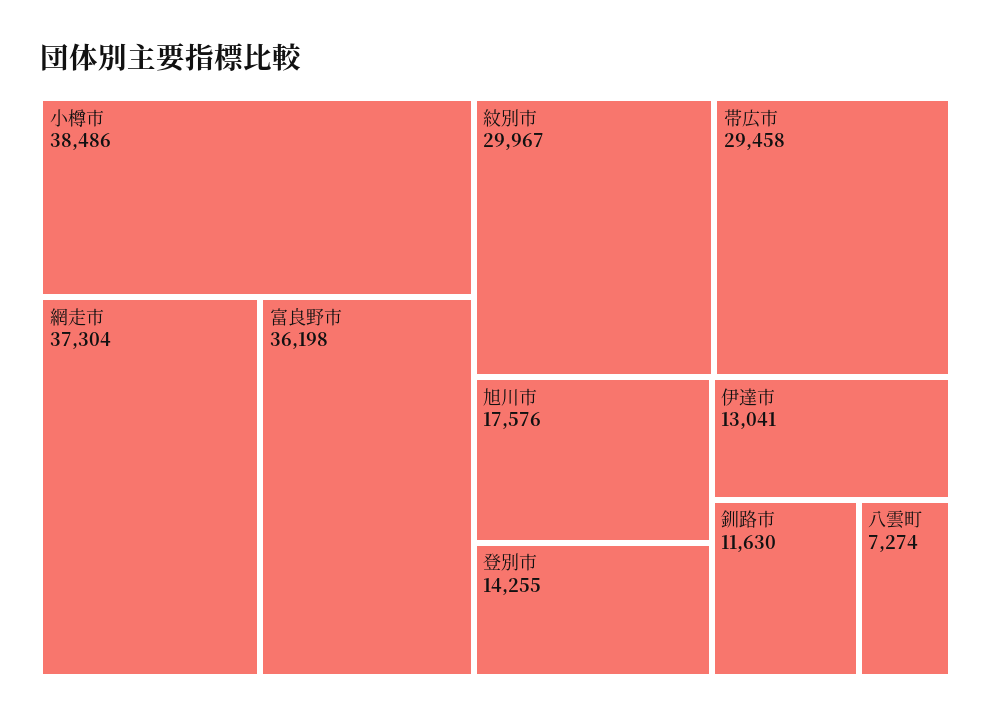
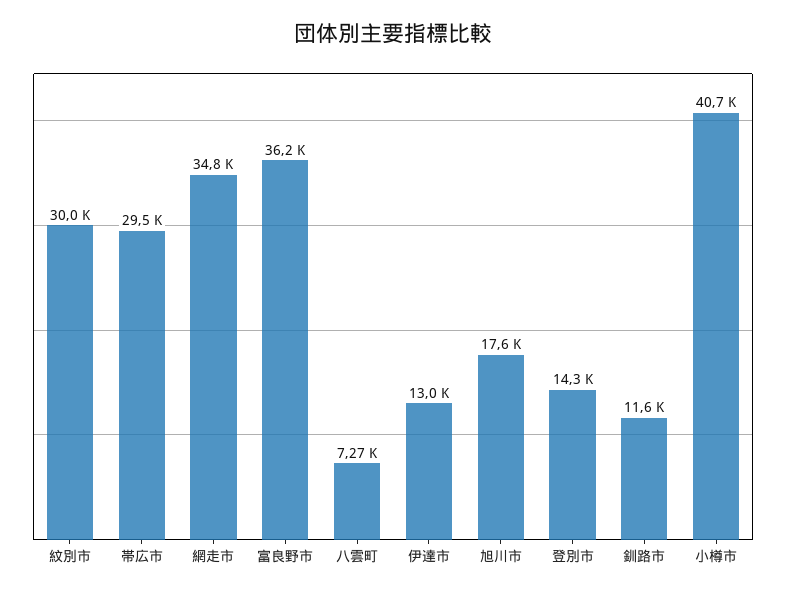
小樽市: 38486 -> 40700
網走市: 37304 -> 34800

